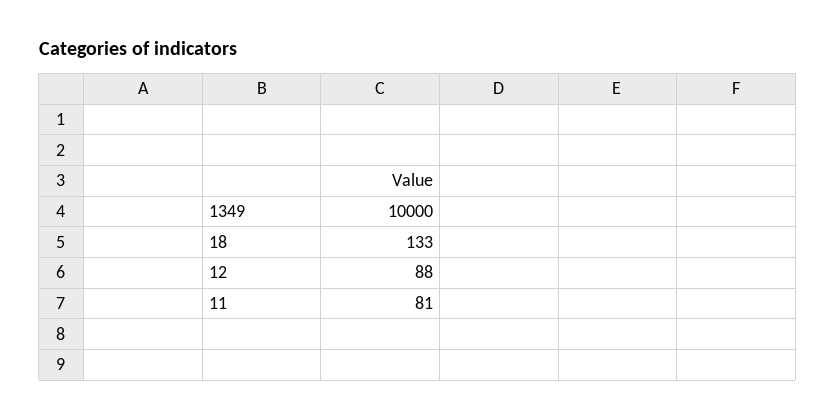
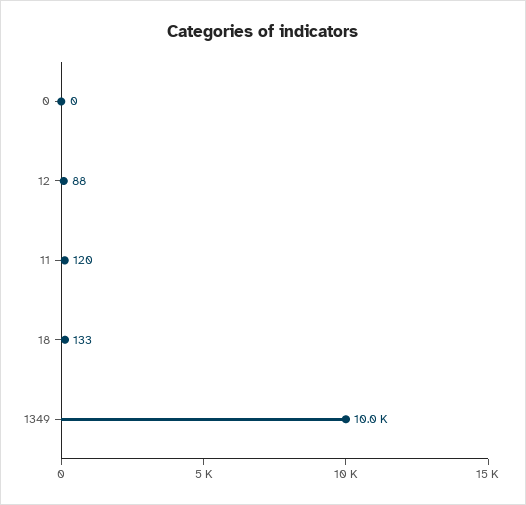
11: 81 -> 120
0: none -> 0

